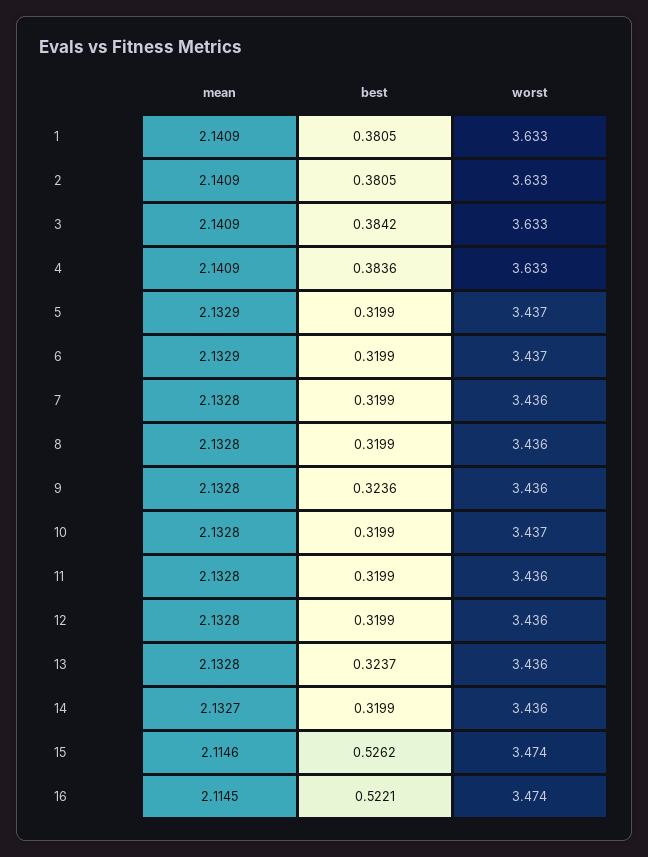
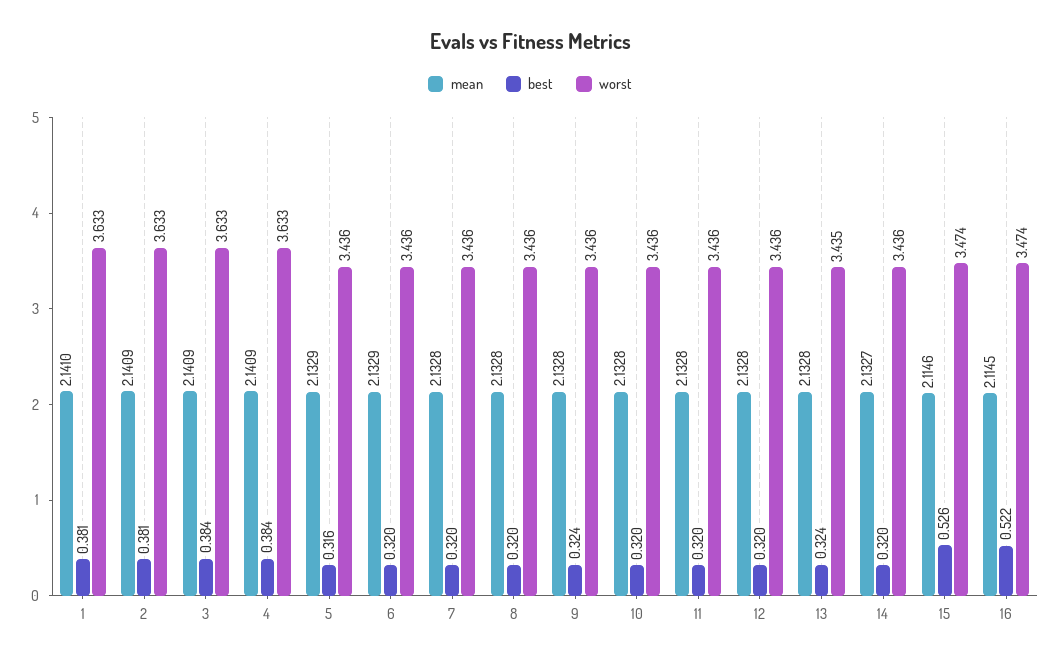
mean, 1: 2.1409 -> 2.141
best, 5: 0.3199 -> 0.316
worst, 5: 3.437 -> 3.436
worst, 6: 3.437 -> 3.436
worst, 10: 3.437 -> 3.436
worst, 13: 3.436 -> 3.435

